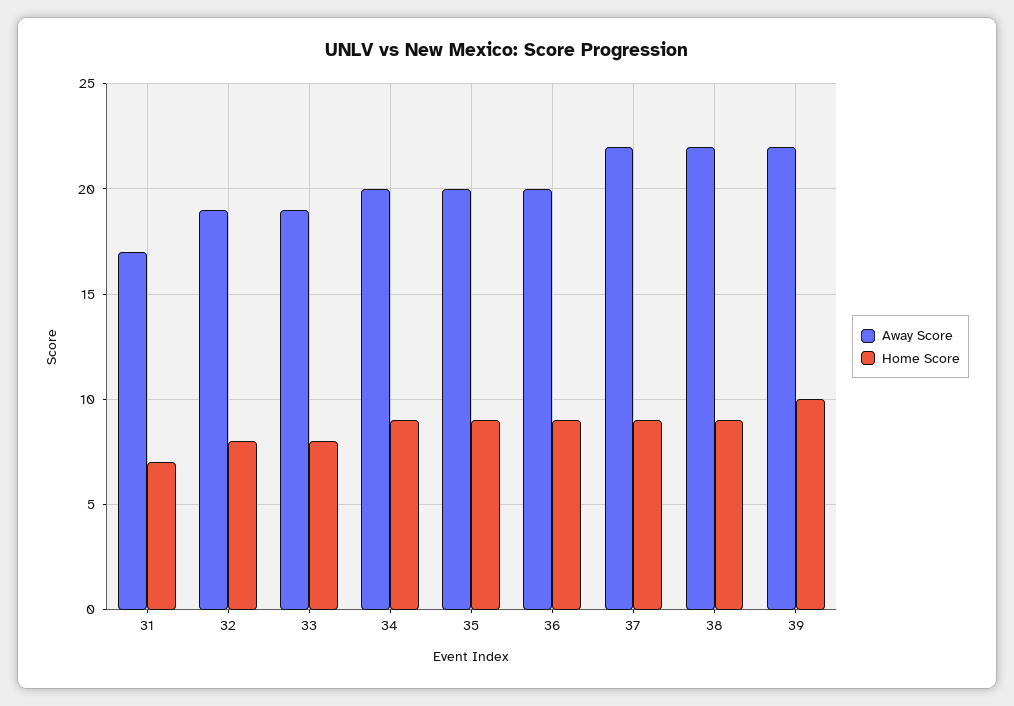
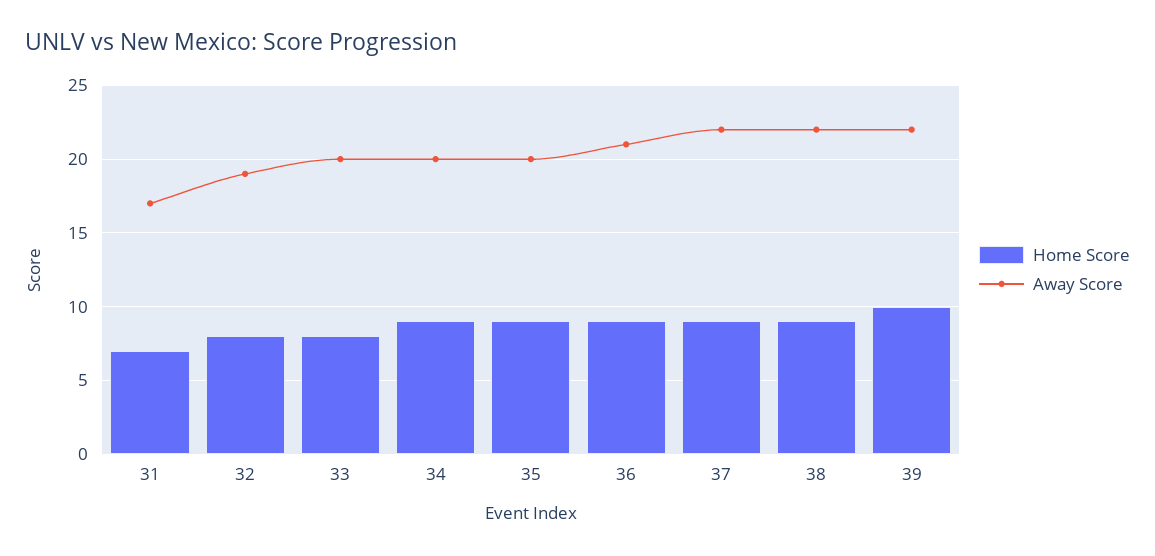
Away Score, 33: 19 -> 20
Away Score, 36: 20 -> 21

